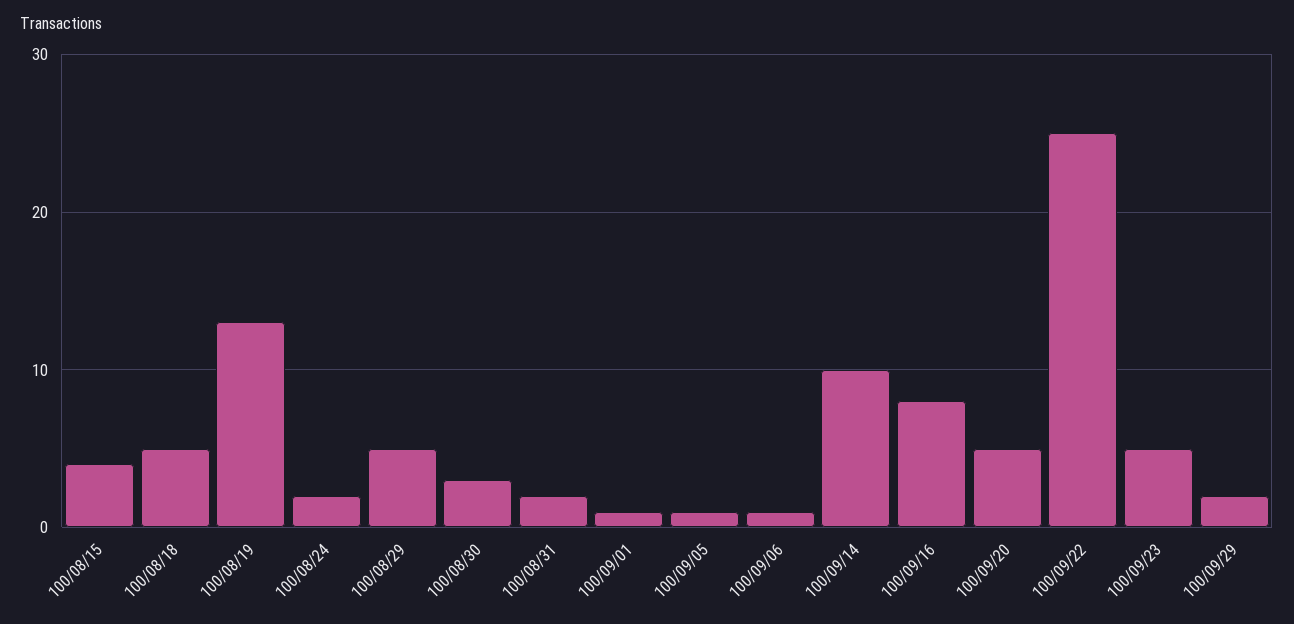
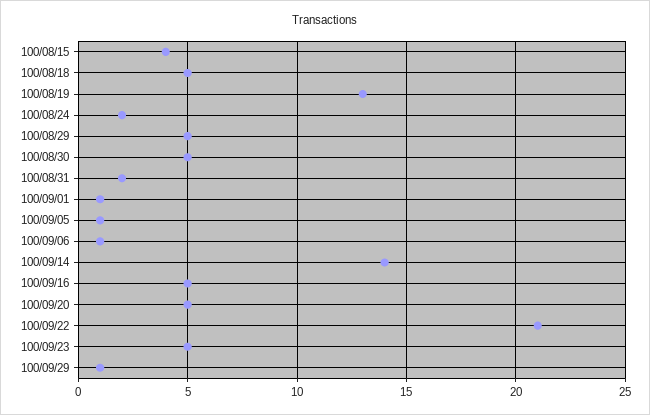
100/08/30: 3 -> 5
100/09/14: 10 -> 14
100/09/16: 8 -> 5
100/09/22: 25 -> 21
100/09/29: 2 -> 1

